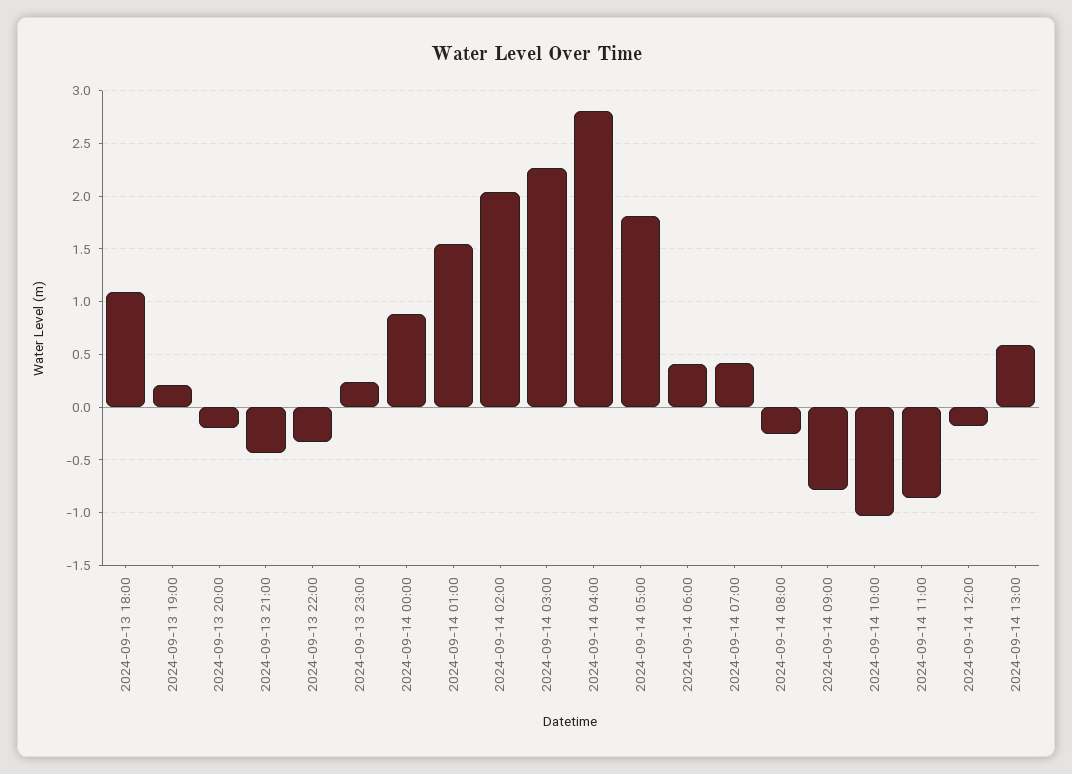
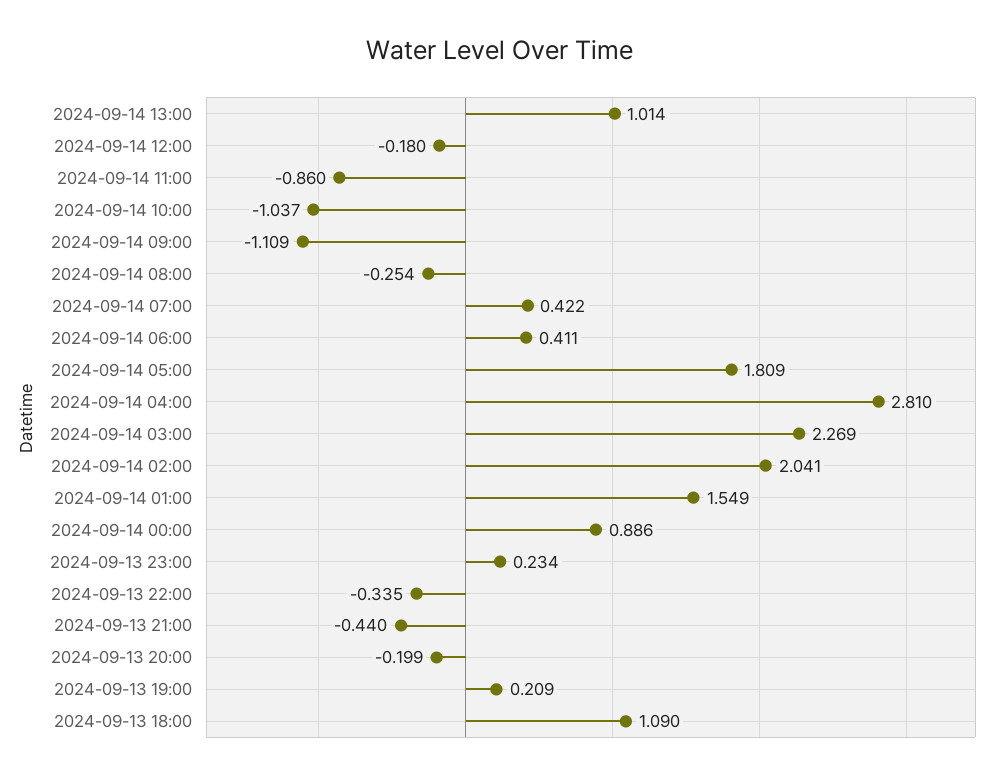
2024-09-14 09:00: -0.8 -> -1.109
2024-09-14 13:00: 0.6 -> 1.014

